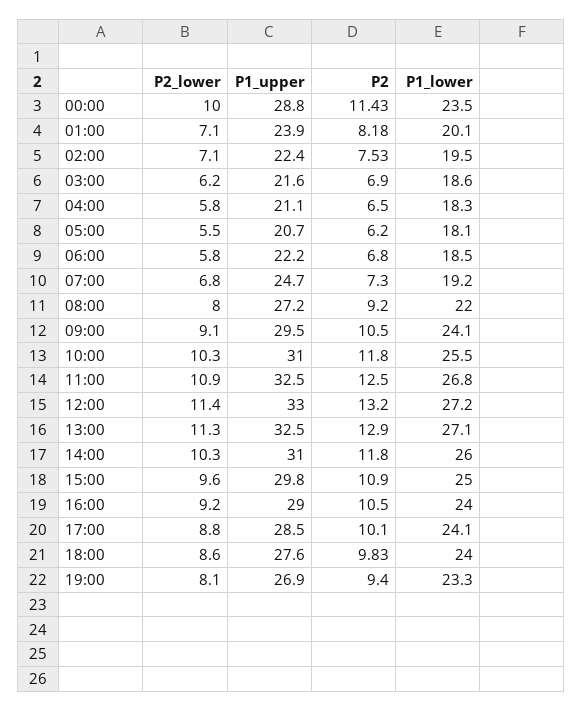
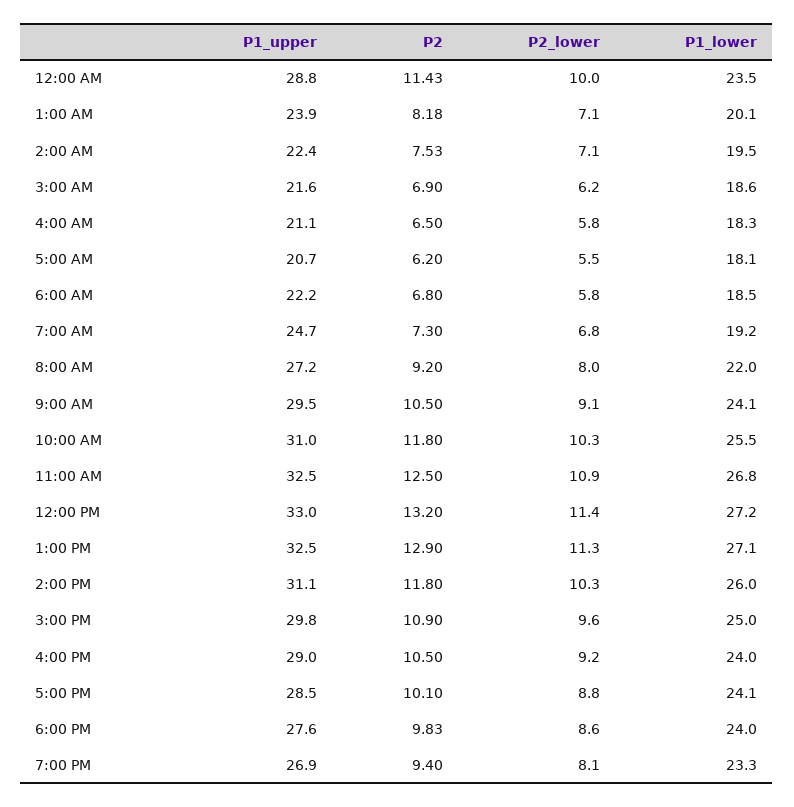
P1_upper, 14:00: 31 -> 31.1

